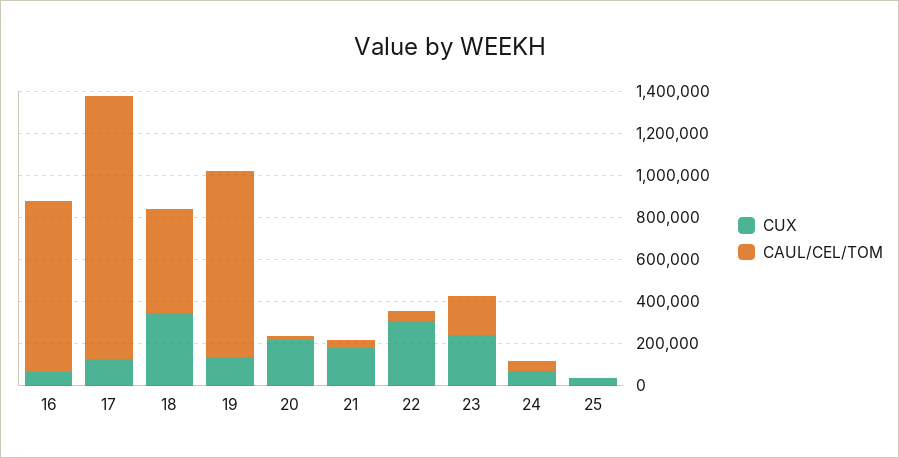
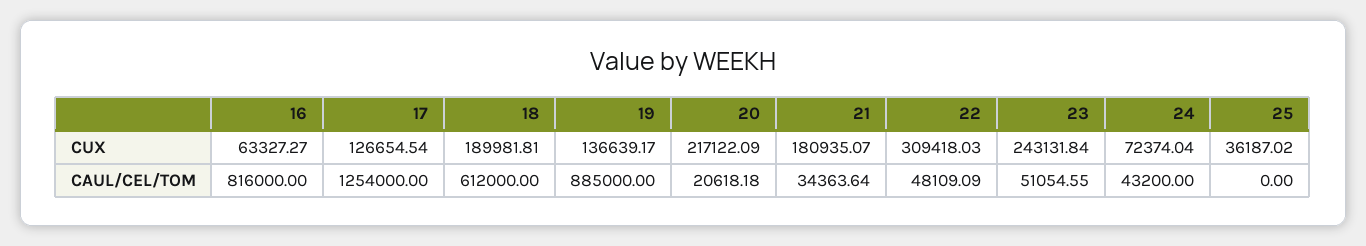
CUX, 18: 350000 -> 189981.81
CAUL/CEL/TOM, 18: 500000 -> 612000
CAUL/CEL/TOM, 23: 200000 -> 51054.55

